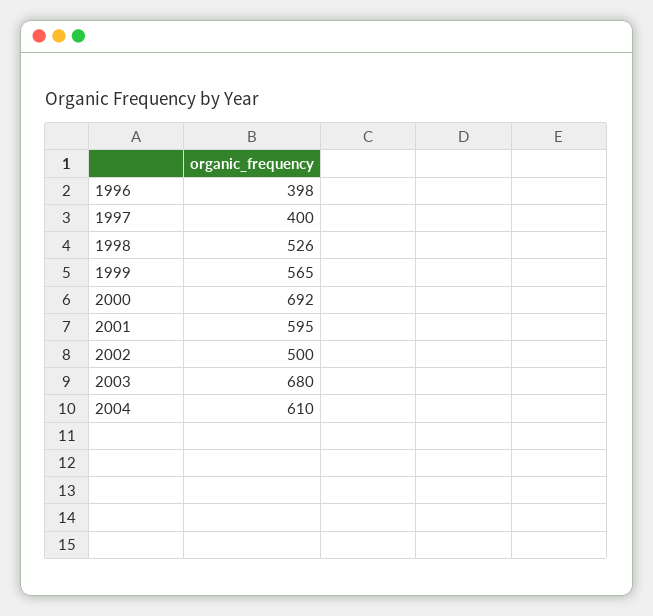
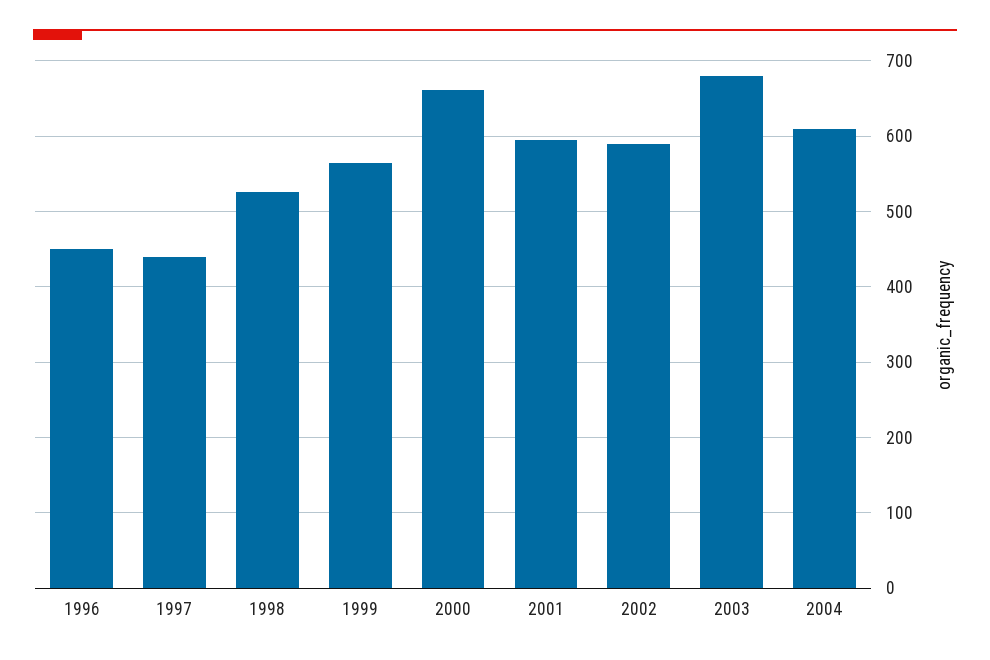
1996: 398 -> 450
1997: 400 -> 440
2000: 692 -> 660
2002: 500 -> 590

